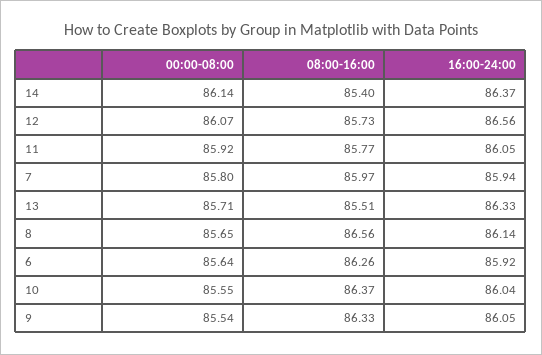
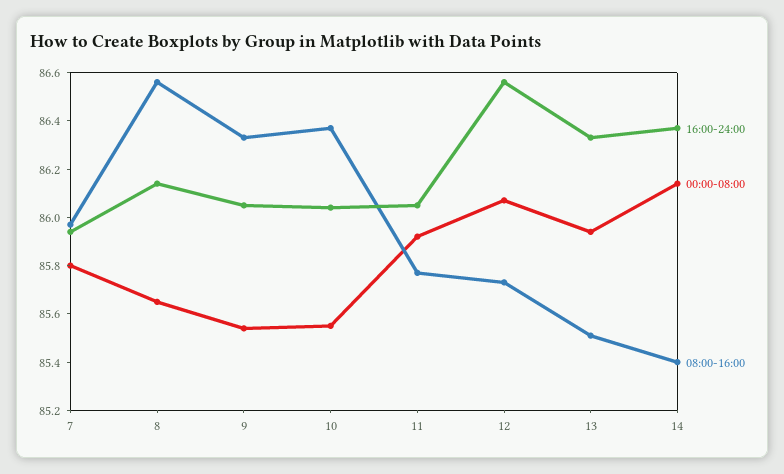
00:00-08:00, 13: 85.71 -> 85.95
00:00-08:00, 6: 85.64 -> none
08:00-16:00, 6: 86.26 -> none
16:00-24:00, 6: 85.92 -> none

